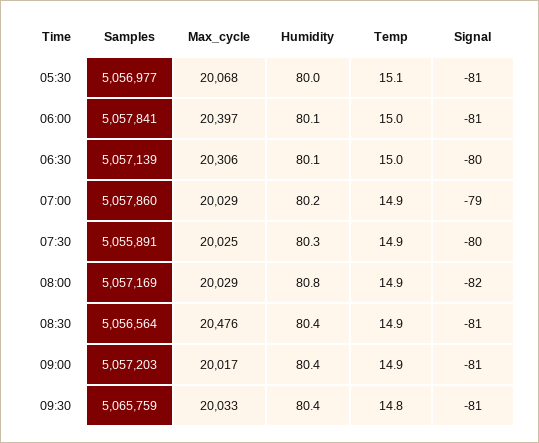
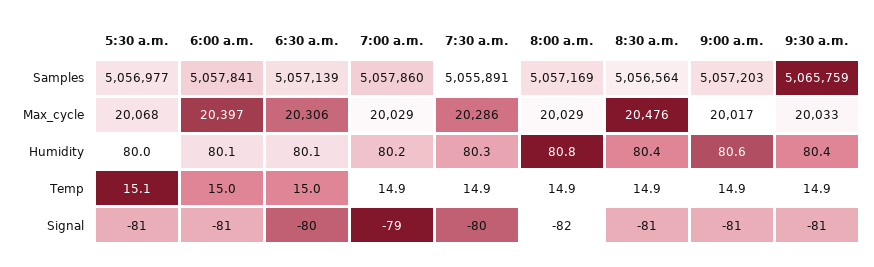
Max_cycle, 07:30: 20025 -> 20286
Humidity, 09:00: 80.4 -> 80.6
Temp, 09:30: 14.8 -> 14.9

